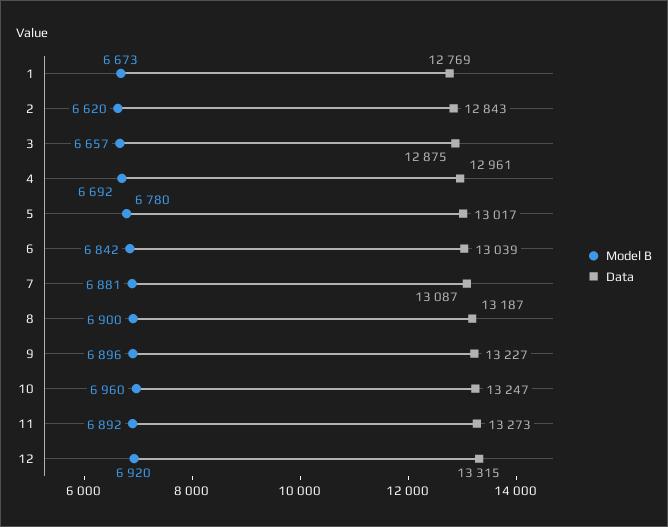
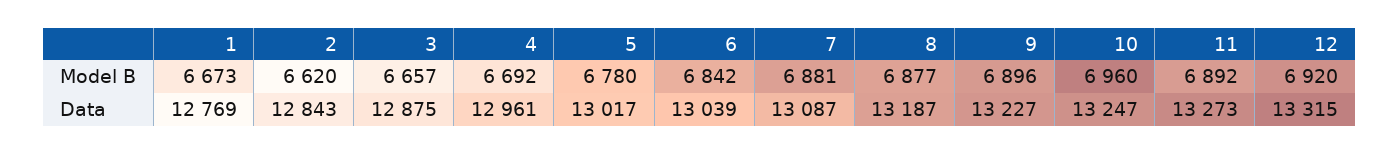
Model B, 8: 6900 -> 6877

